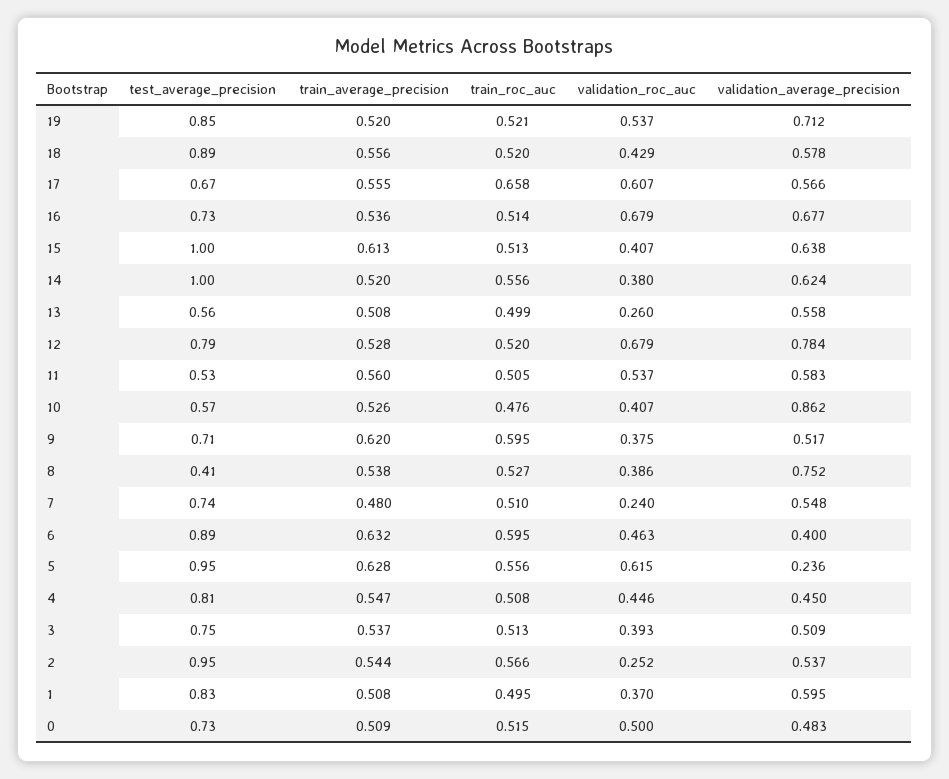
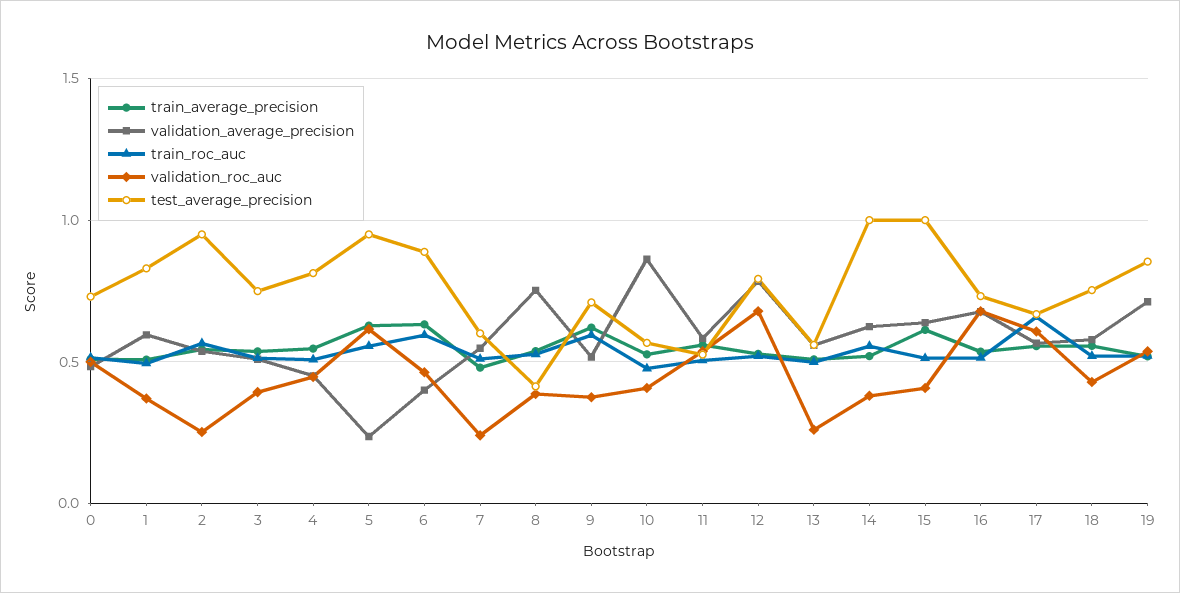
test_average_precision, 18: 0.89 -> 0.75
test_average_precision, 7: 0.74 -> 0.6

